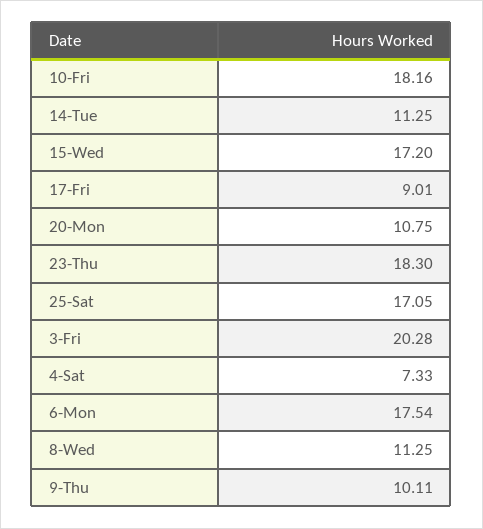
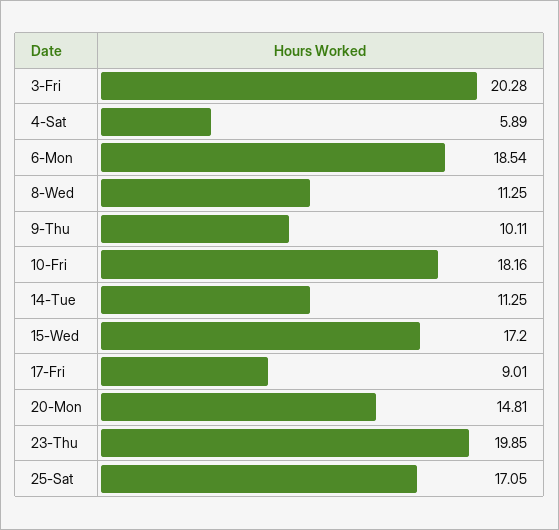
20-Mon: 10.75 -> 14.81
23-Thu: 18.3 -> 19.85
4-Sat: 7.33 -> 5.89
6-Mon: 17.54 -> 18.54

